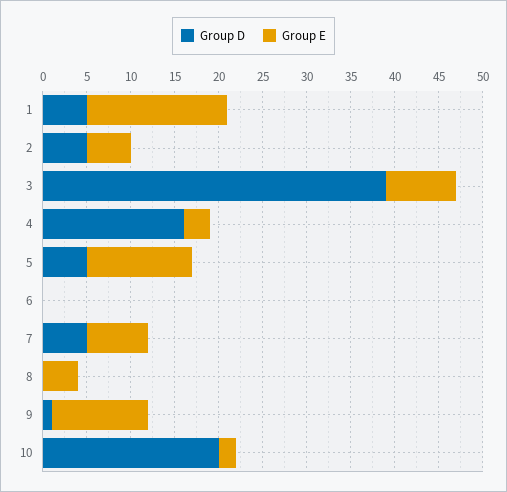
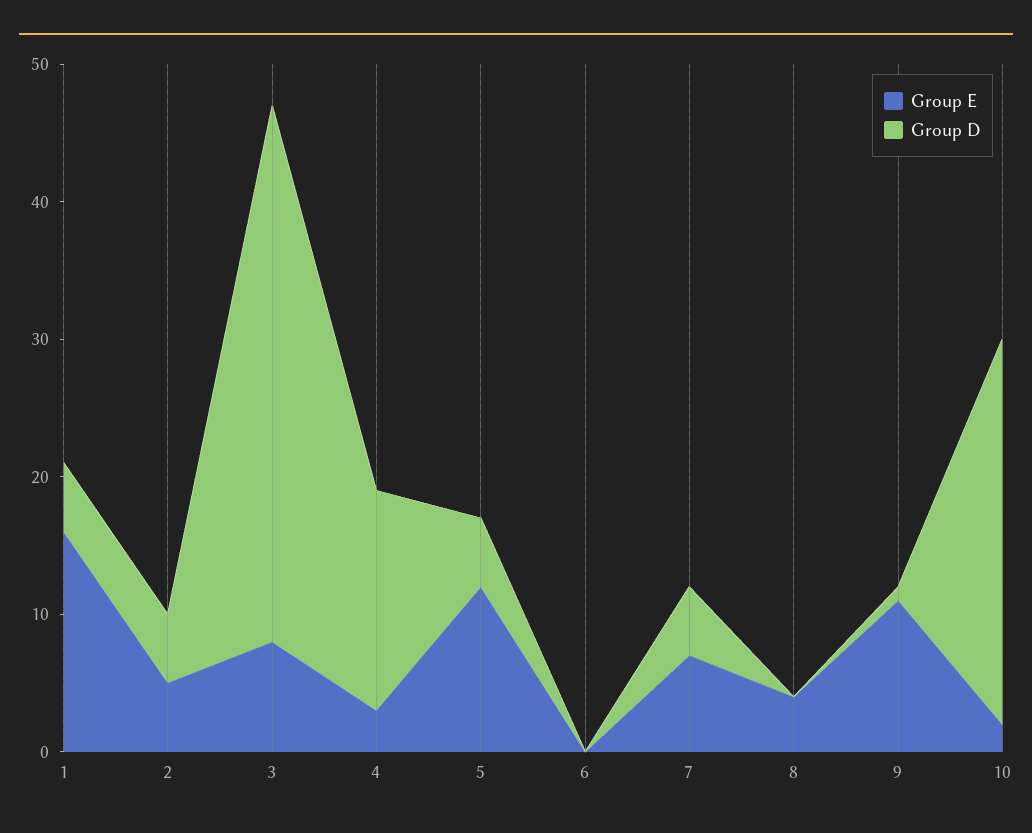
Group D, 10: 20 -> 28

